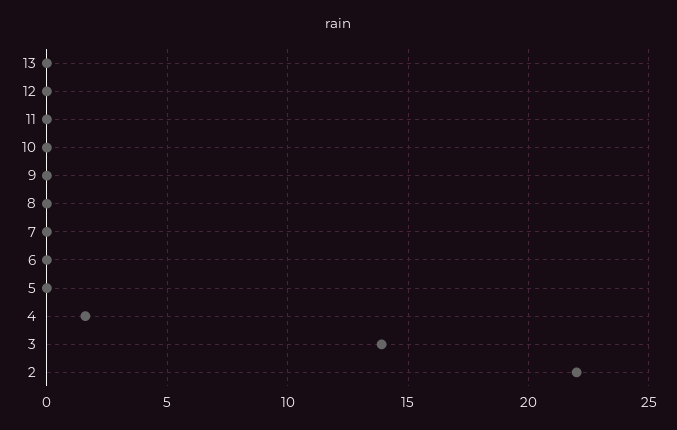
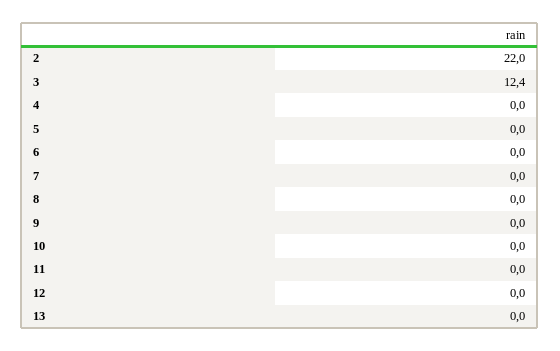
4: 1.5 -> 0
3: 14 -> 12.4

